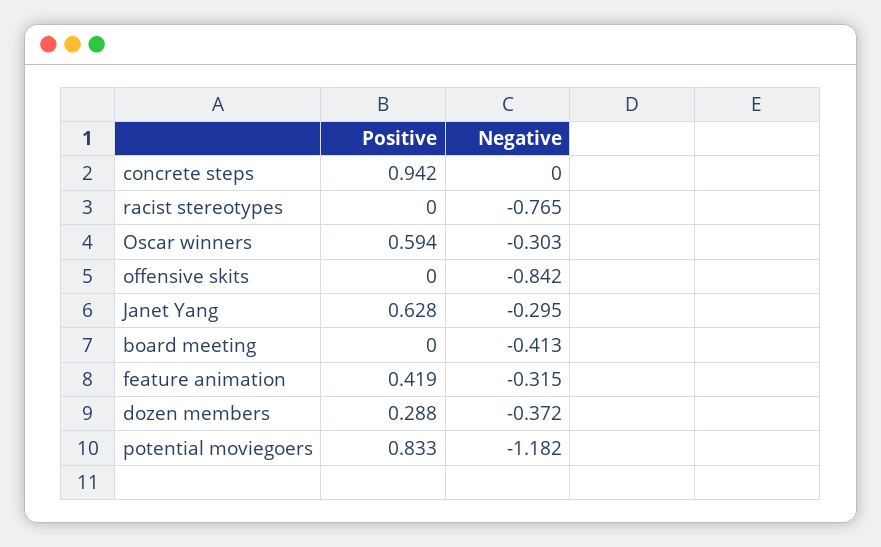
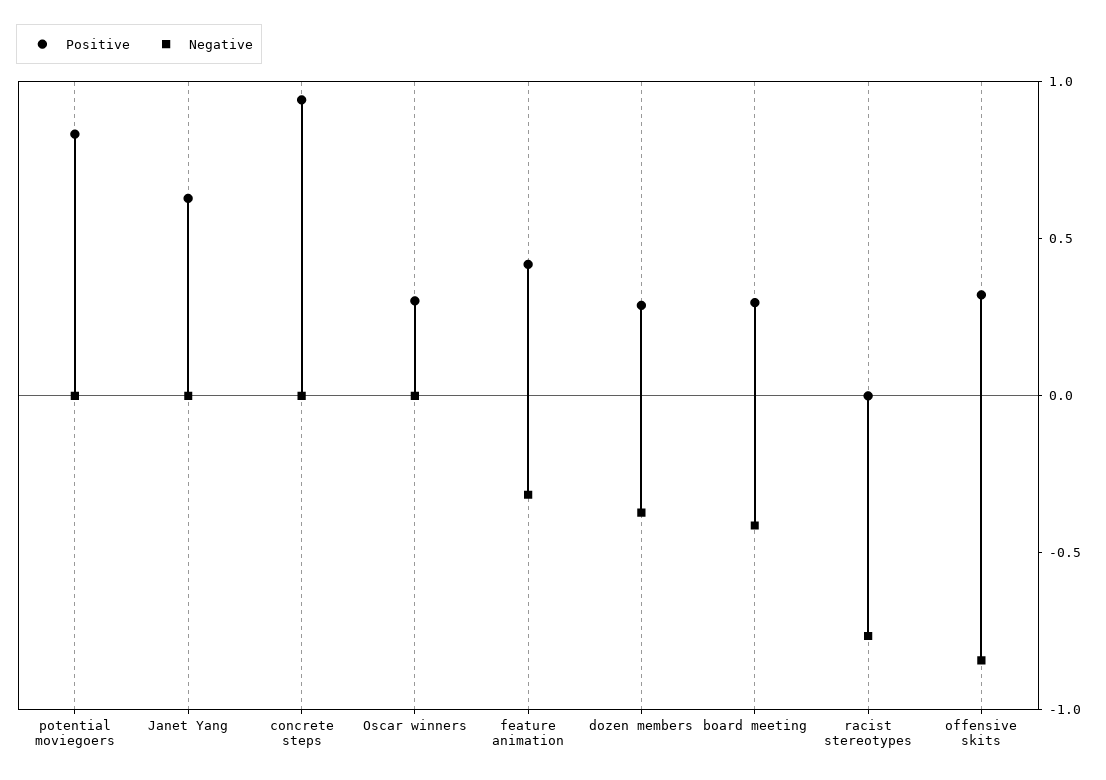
Positive, Oscar winners: 0.594 -> 0.3
Negative, Oscar winners: -0.303 -> 0
Positive, offensive skits: 0 -> 0.3
Negative, Janet Yang: -0.295 -> 0
Positive, board meeting: 0 -> 0.3
Negative, potential moviegoers: -1.182 -> 0

